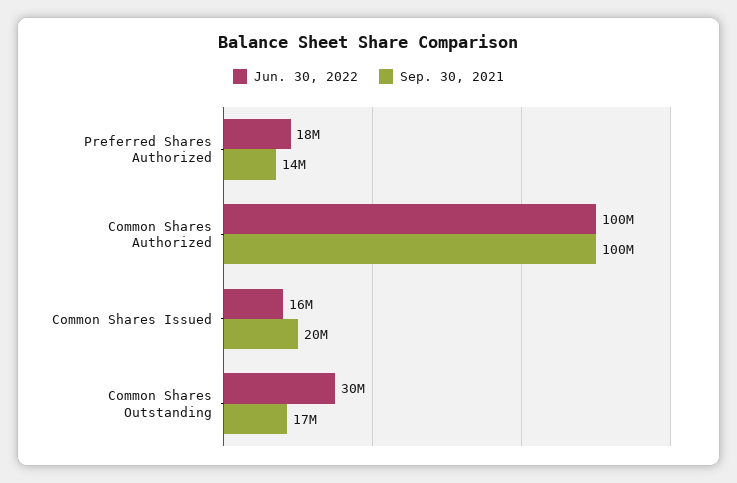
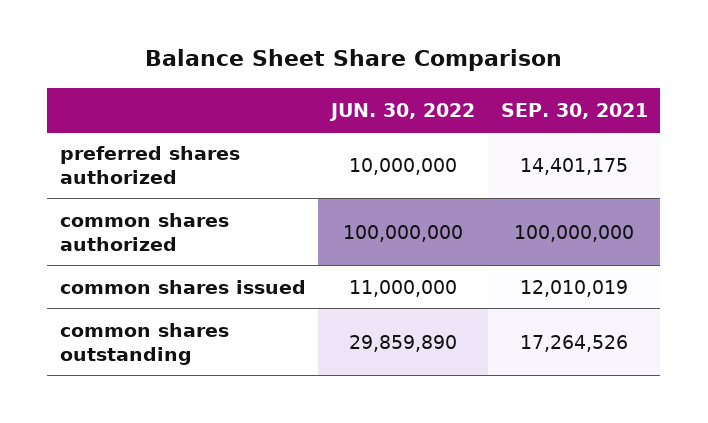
Jun. 30, 2022, Preferred Shares Authorized: 18000000 -> 10000000
Jun. 30, 2022, Common Shares Issued: 16000000 -> 11000000
Sep. 30, 2021, Common Shares Issued: 20000000 -> 12010019

